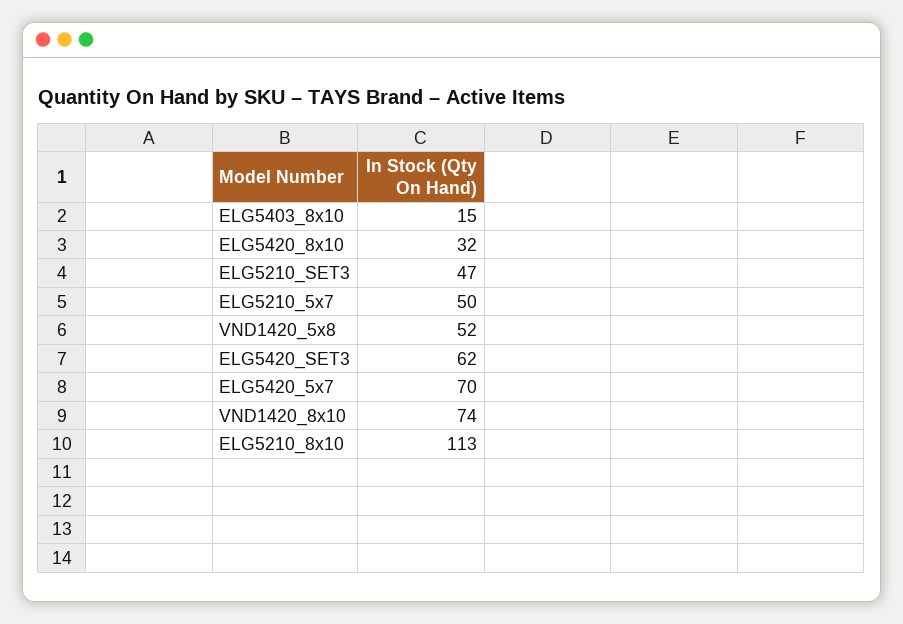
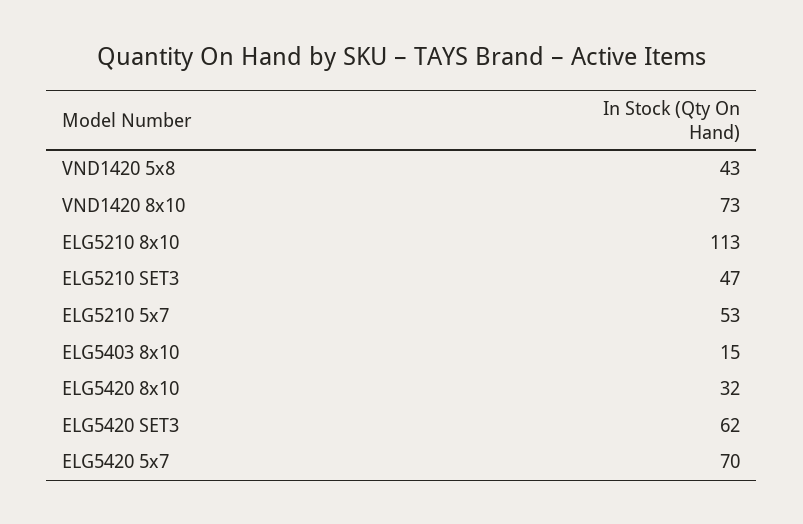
ELG5210_5x7: 50 -> 53
VND1420_5x8: 52 -> 43
VND1420_8x10: 74 -> 73

